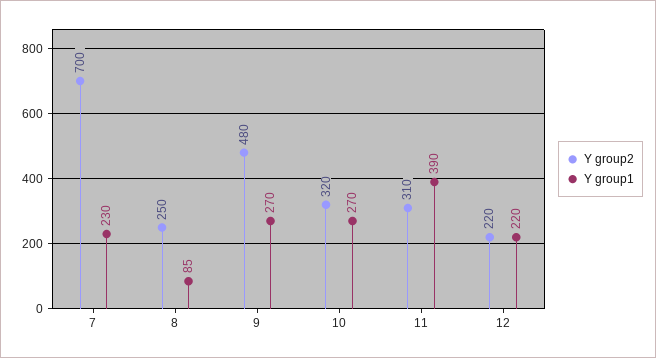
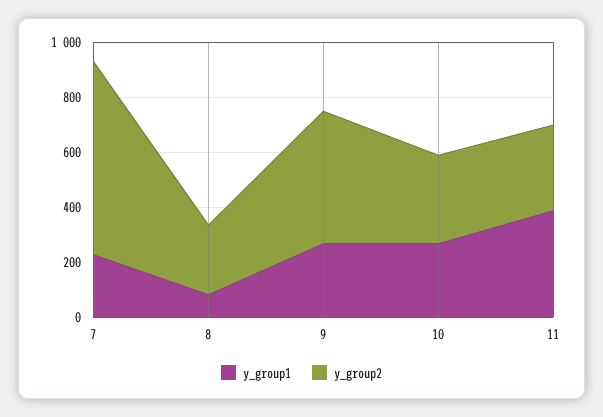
Y group2, 12: 220 -> none
Y group1, 12: 220 -> none

